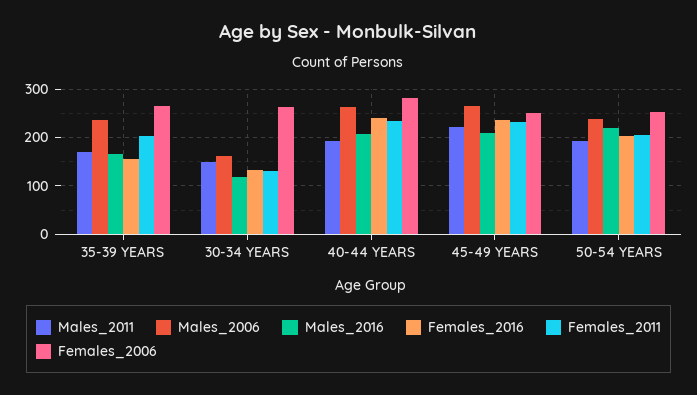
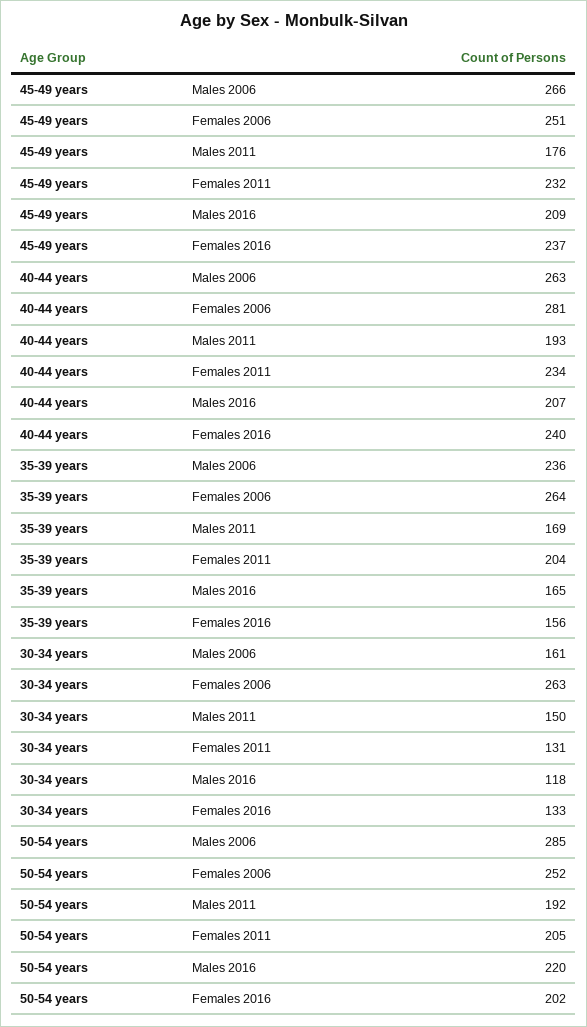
Males_2011, 45-49 YEARS: 220 -> 176
Males_2006, 50-54 YEARS: 240 -> 285

